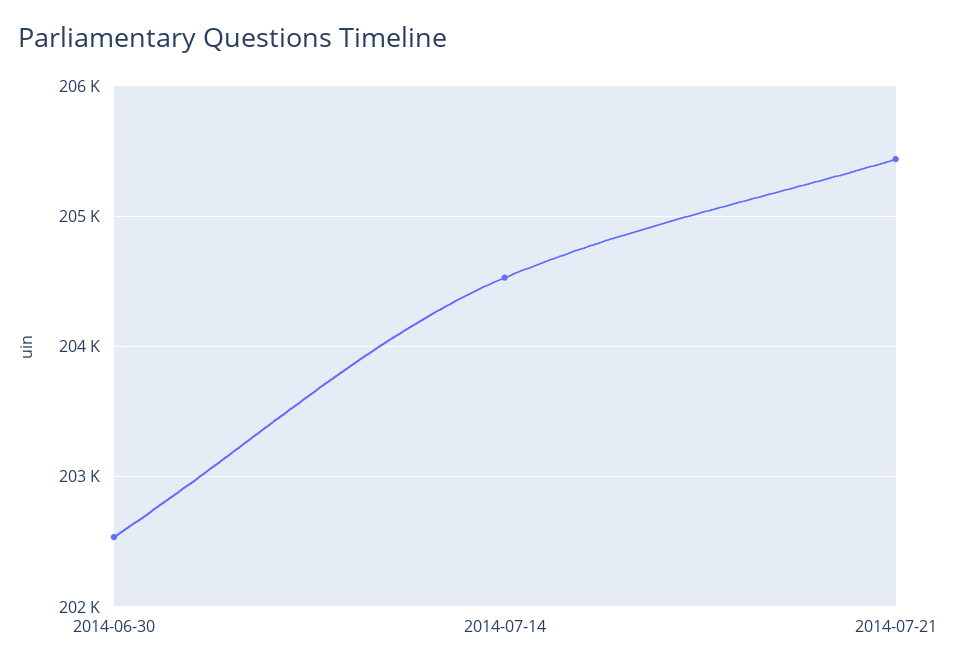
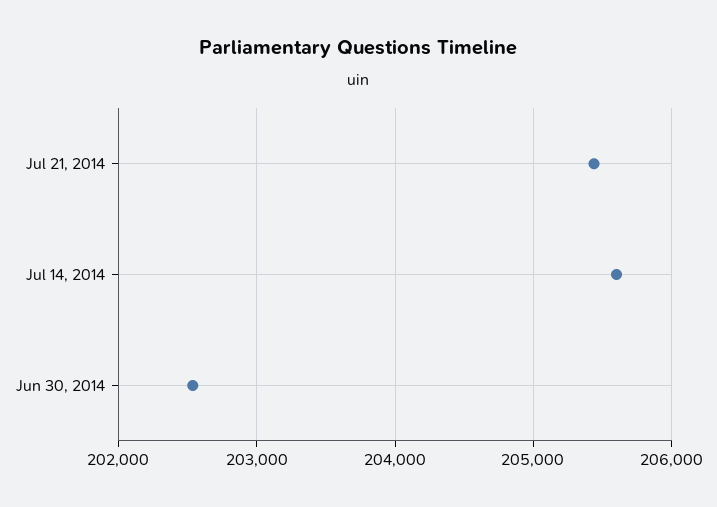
2014-07-14: 204500 -> 205600

